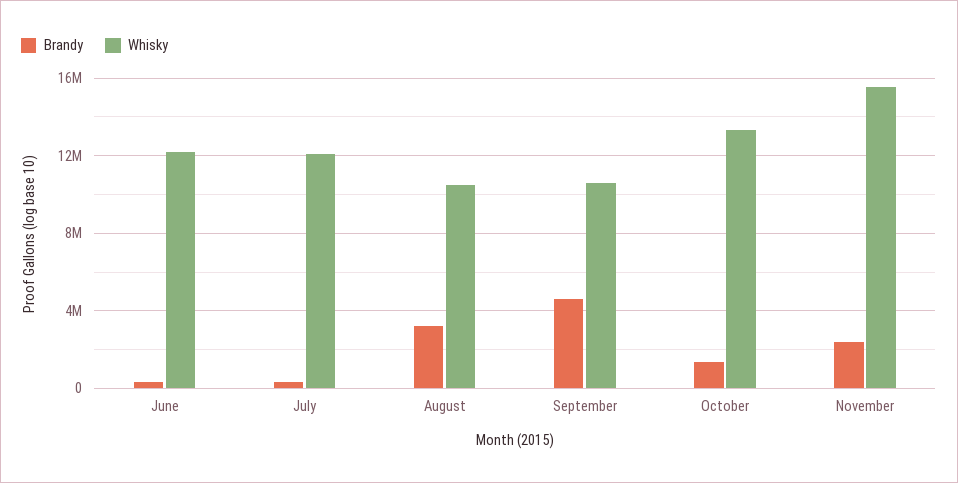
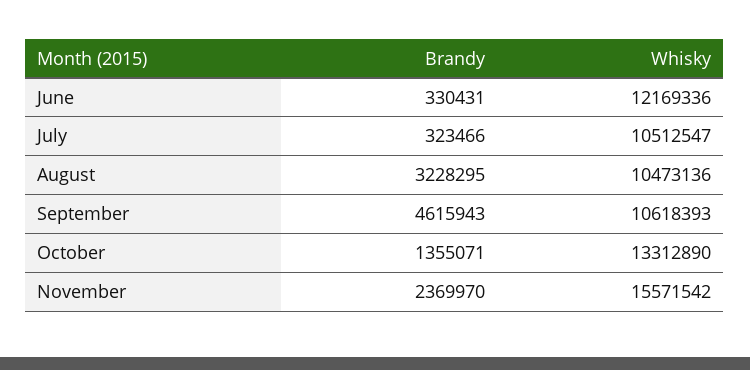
Whisky, July: 12000000 -> 10512547

